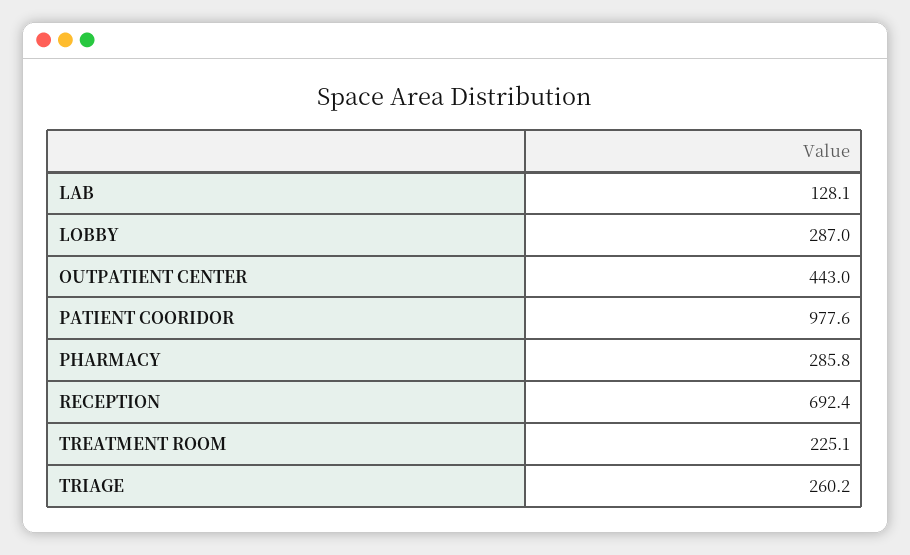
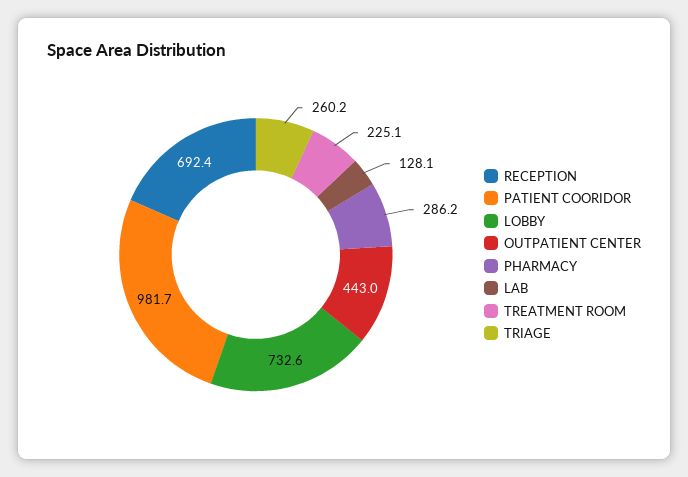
LOBBY: 287 -> 732.6
PATIENT COORIDOR: 977.6 -> 981.7
PHARMACY: 285.8 -> 286.2

